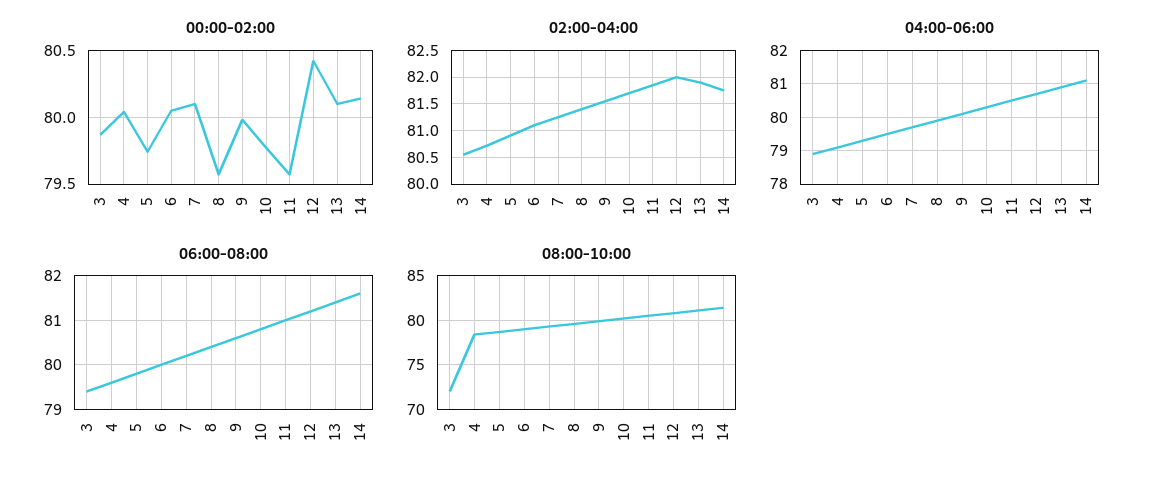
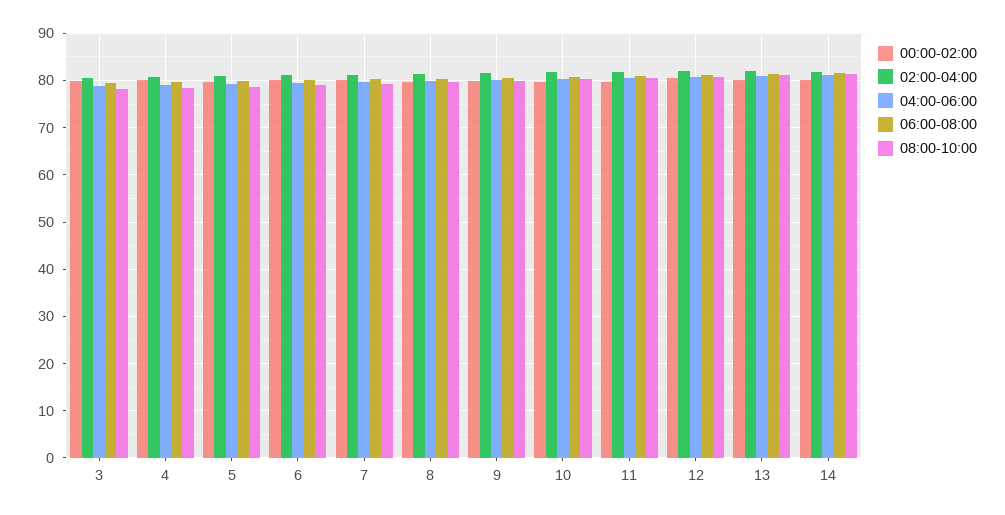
08:00-10:00, 3: 72 -> 78

